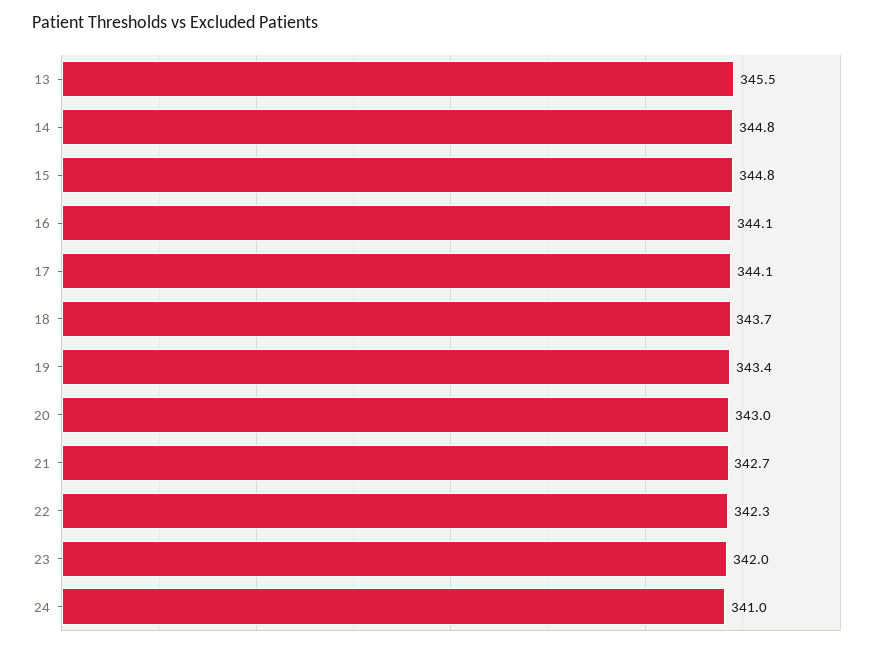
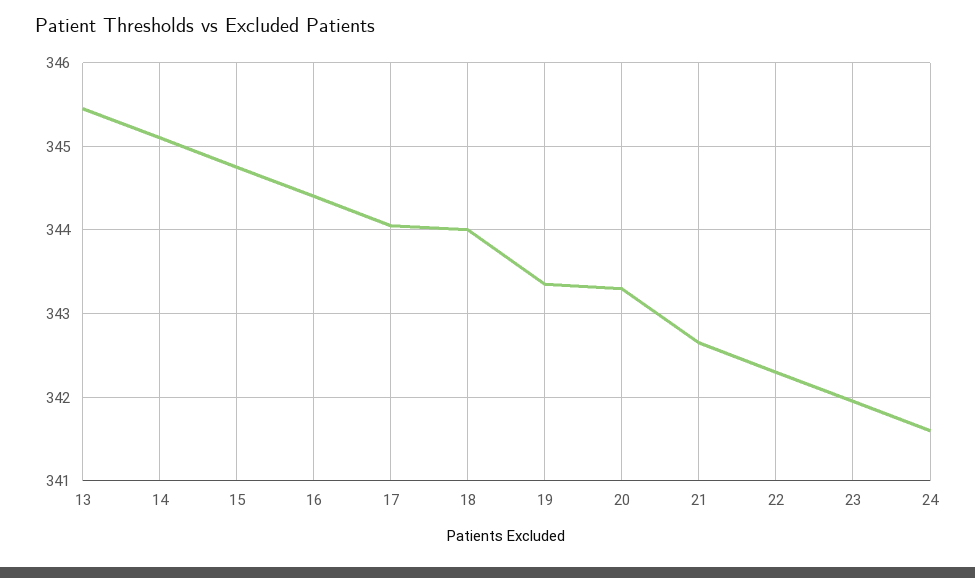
14: 344.8 -> 345.1
16: 344.1 -> 344.4
18: 343.7 -> 344
20: 343 -> 343.3
24: 341 -> 341.6

